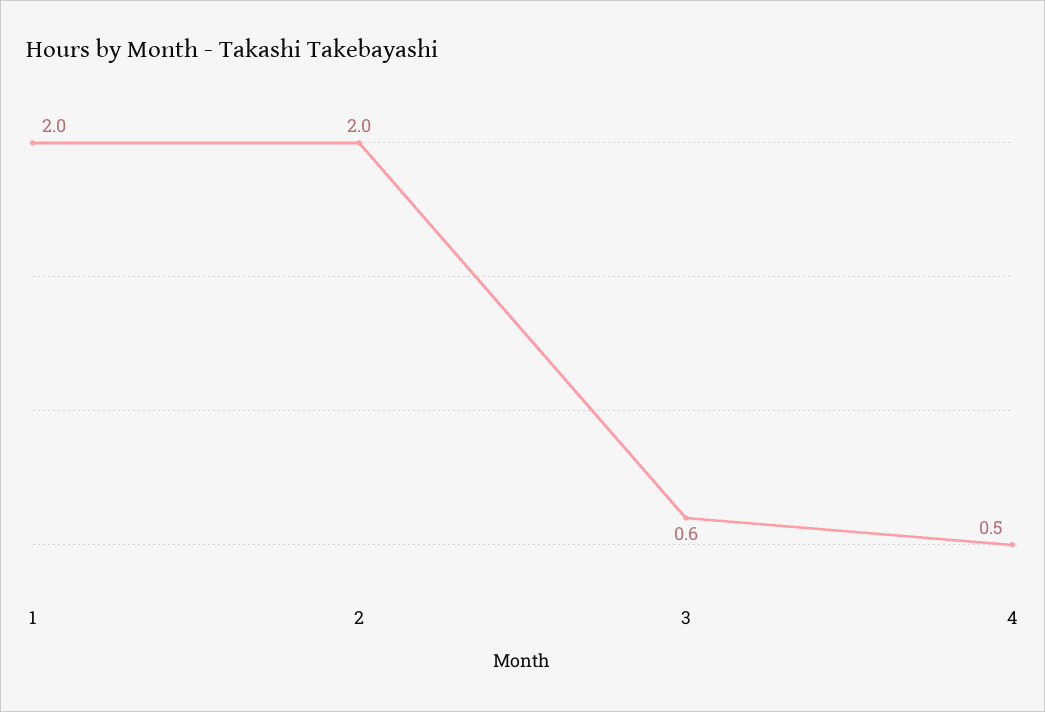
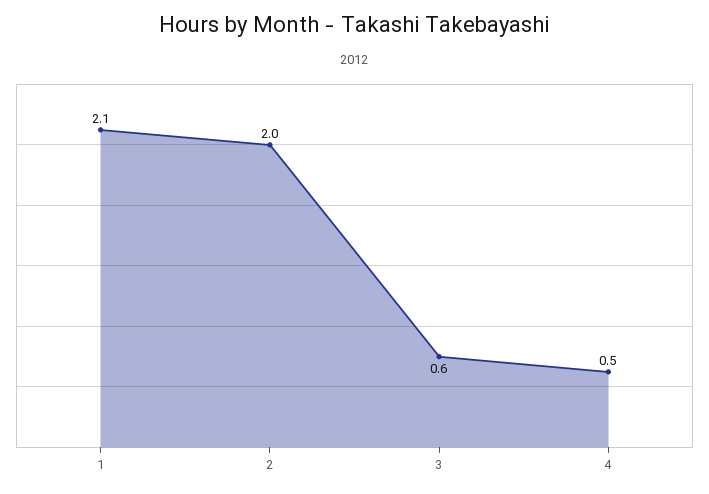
1: 2 -> 2.1

